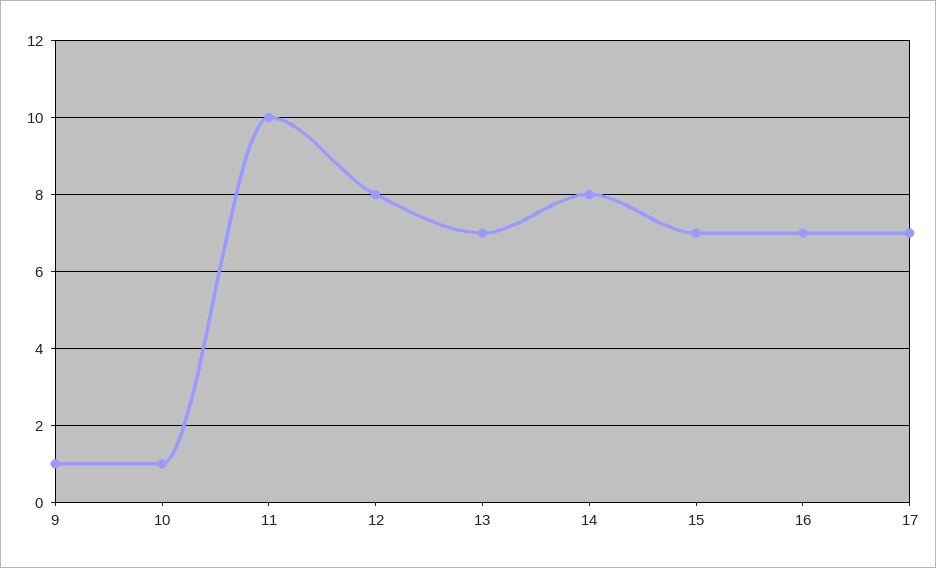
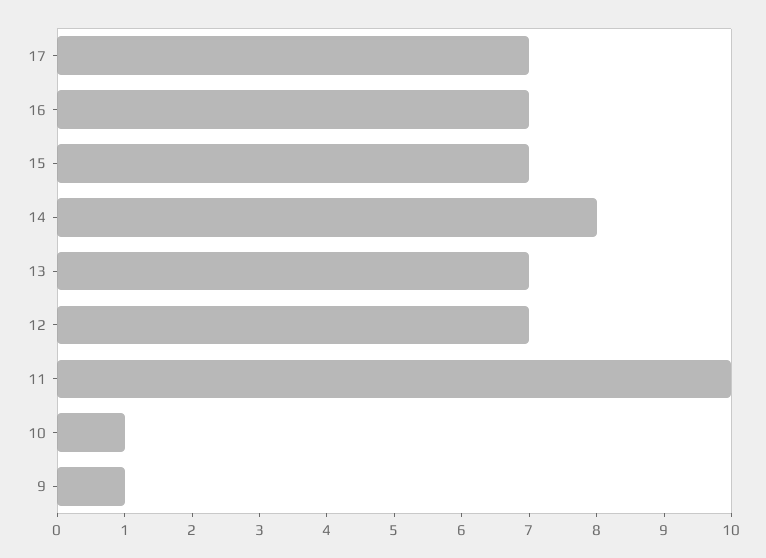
12: 8 -> 7

